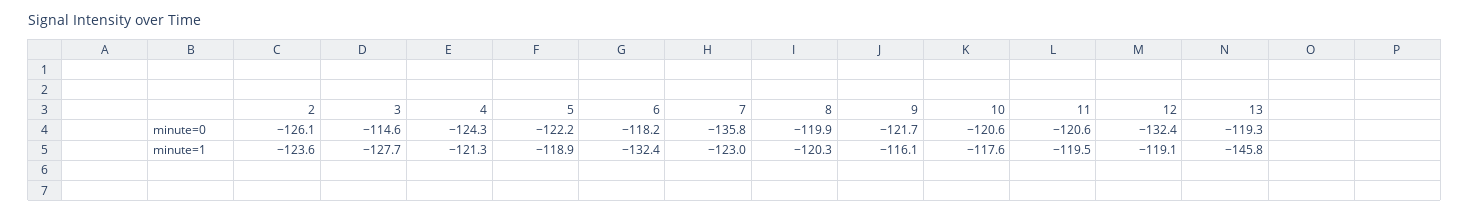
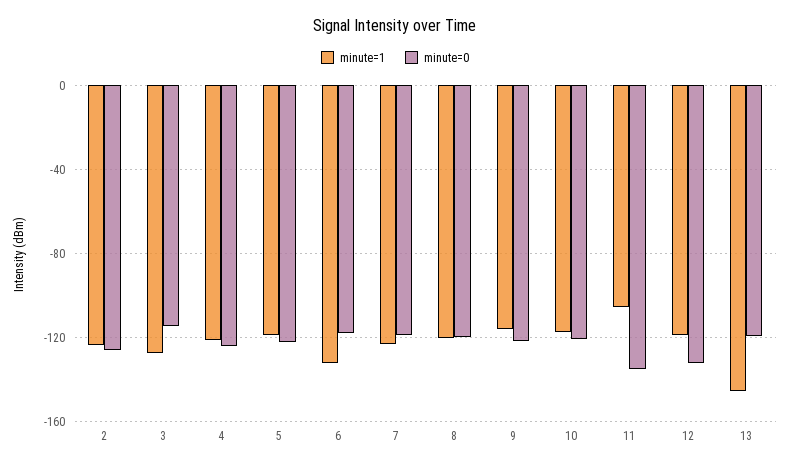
minute=0, 7: -135.8 -> -120
minute=0, 11: -120.6 -> -135
minute=1, 11: -119.5 -> -105

